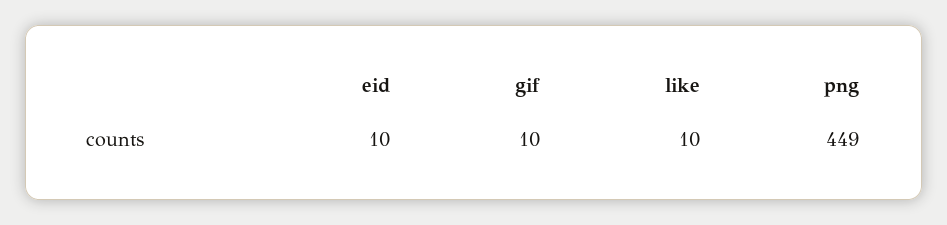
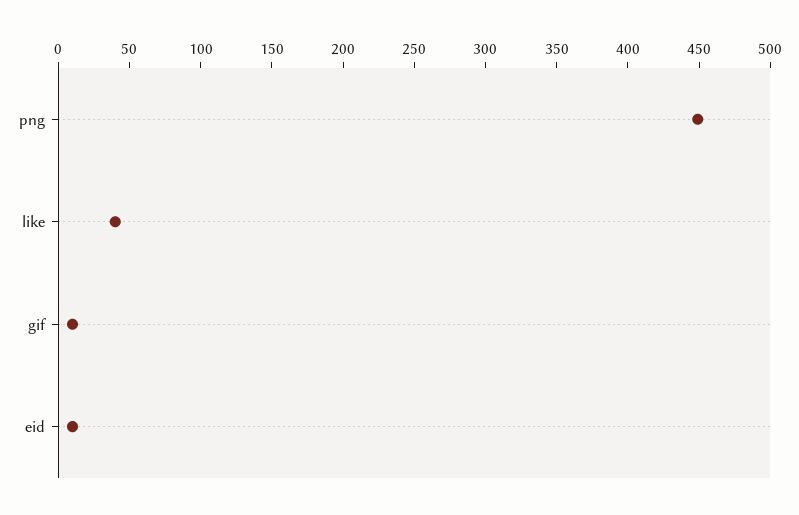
like: 10 -> 40

